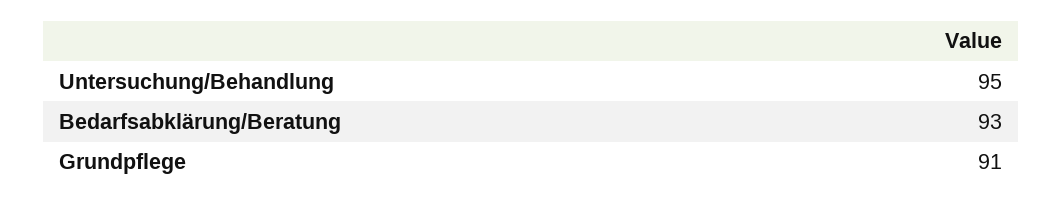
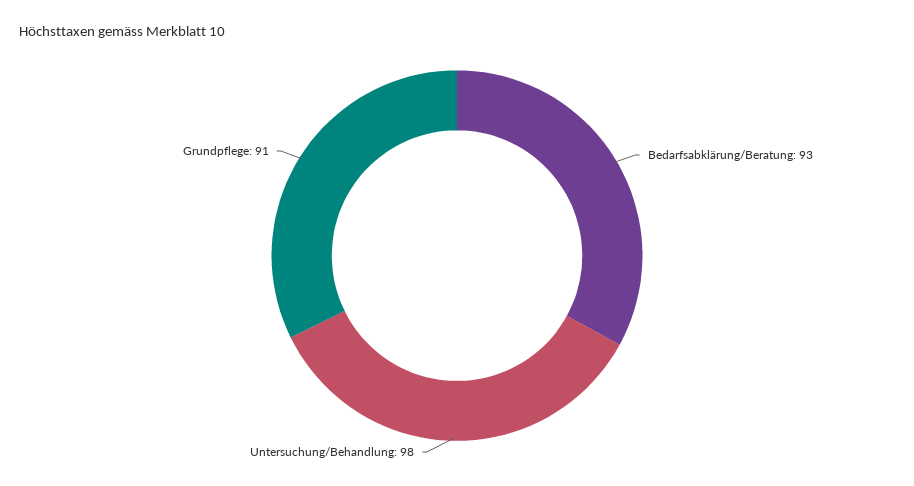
Untersuchung/Behandlung: 95 -> 98

